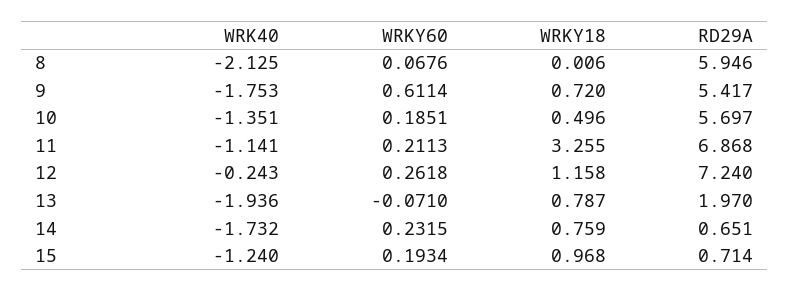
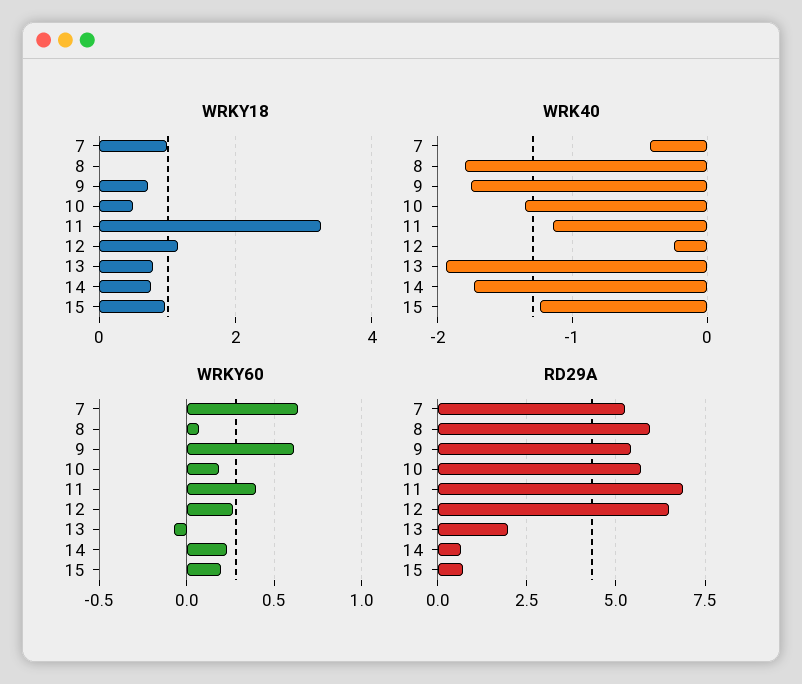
WRK40, 8: -2.125 -> -1.8
WRKY60, 11: 0.2113 -> 0.4
RD29A, 12: 7.24 -> 6.5
WRKY18, 7: none -> 1
WRK40, 7: none -> -0.4
WRKY60, 7: none -> 0.65
RD29A, 7: none -> 5.25

